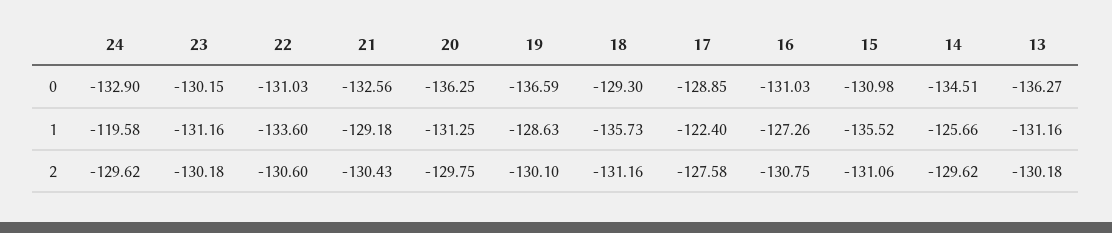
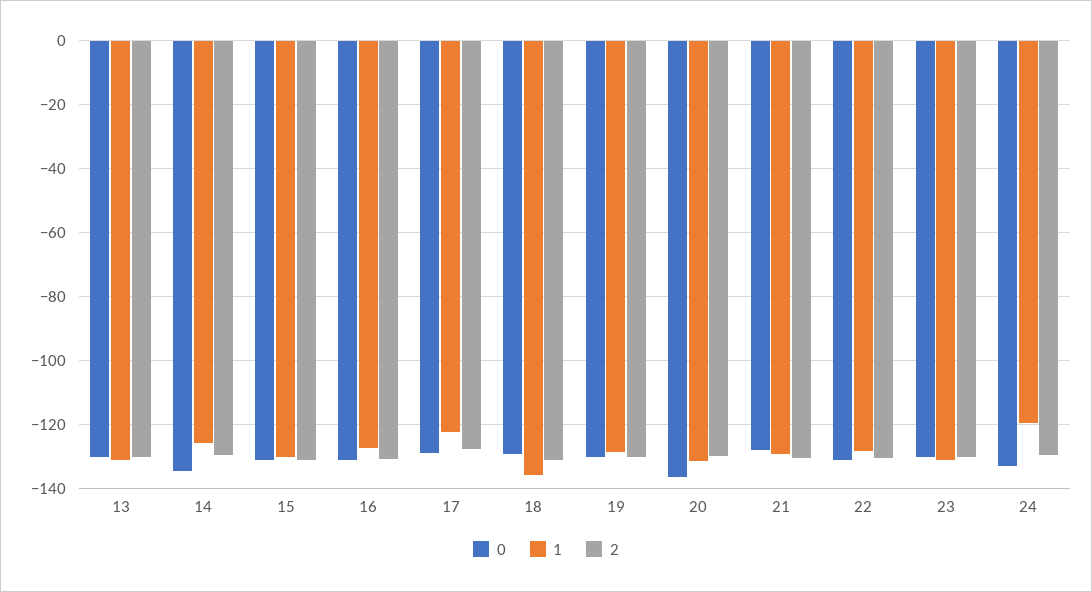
0, 21: -132.56 -> -128
0, 19: -136.59 -> -130
0, 13: -136.27 -> -130
1, 22: -133.6 -> -128
1, 15: -135.52 -> -130

